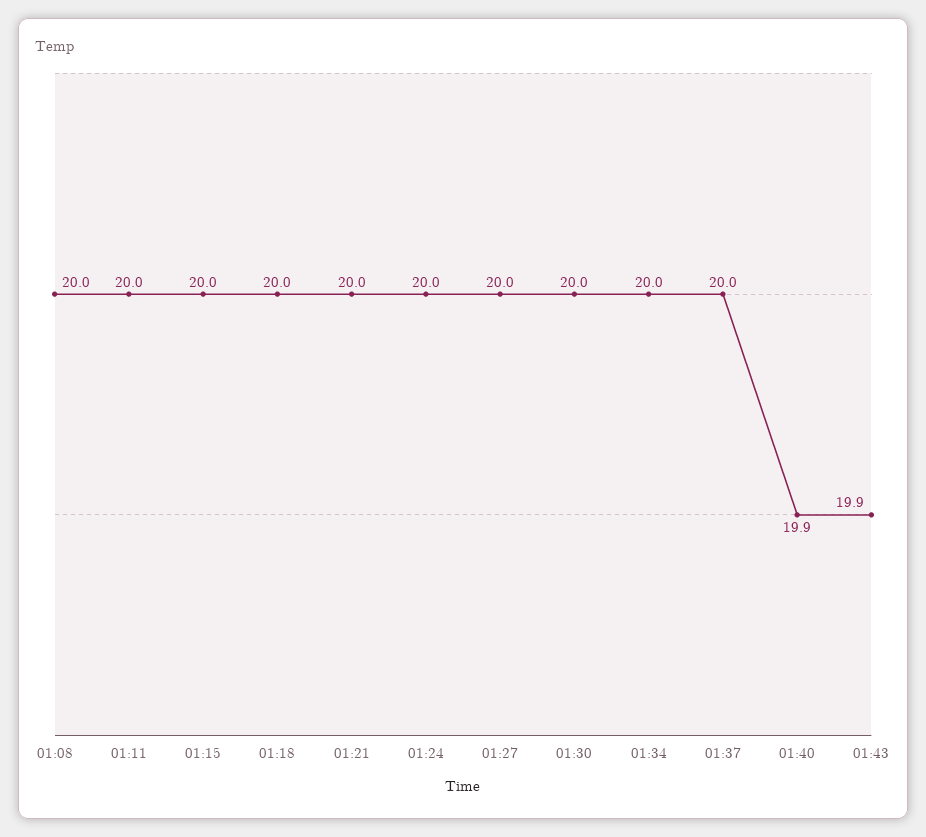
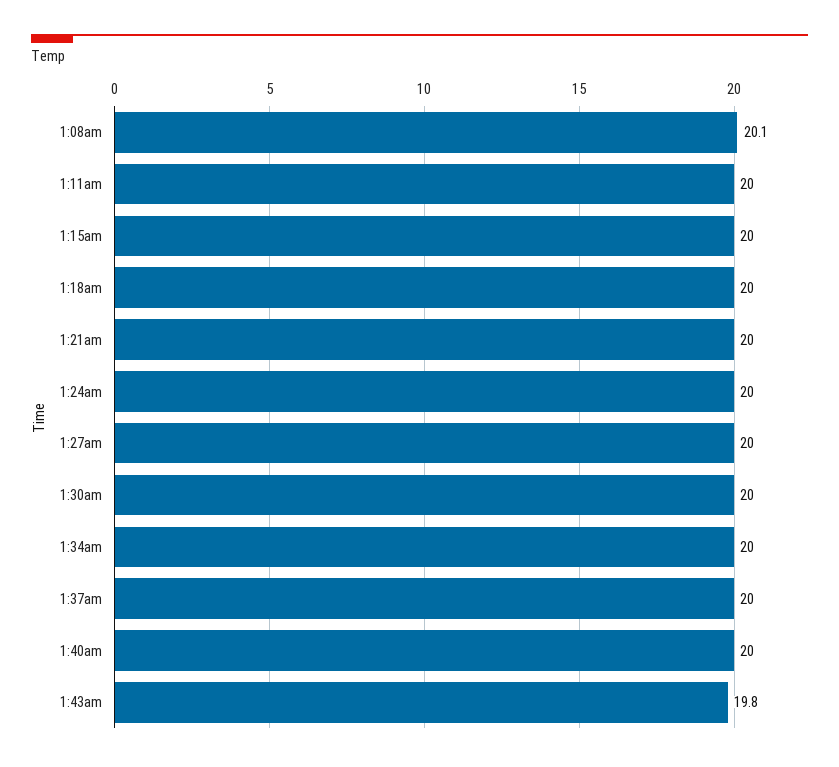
01:08: 20 -> 20.1
01:40: 19.9 -> 20
01:43: 19.9 -> 19.8

